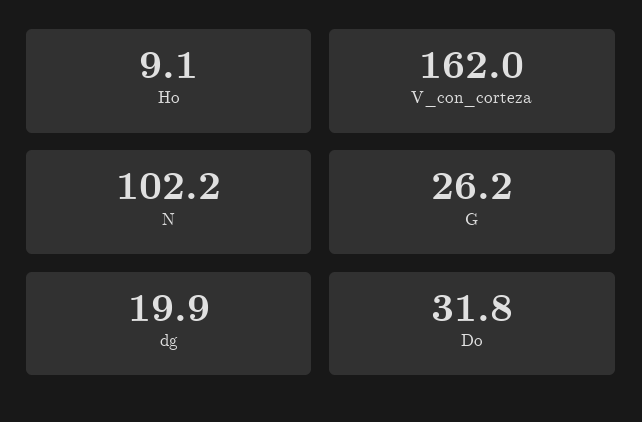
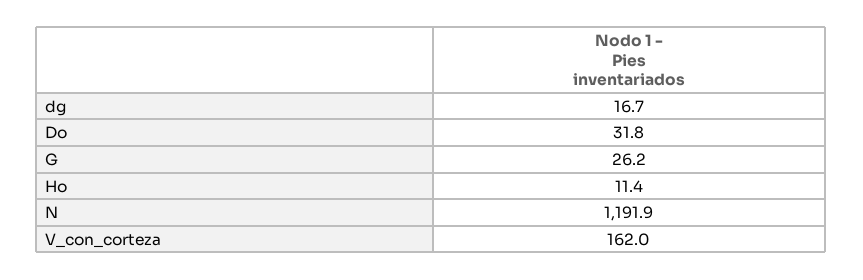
Ho: 9.1 -> 11.4
N: 102.2 -> 1191.9
dg: 19.9 -> 16.7

